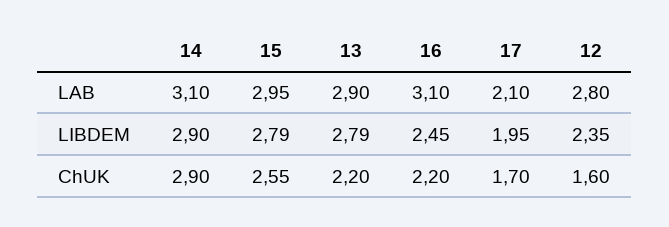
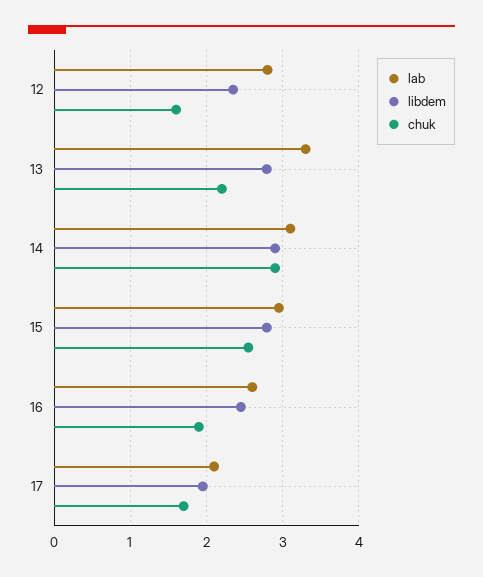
LAB, 13: 2.9 -> 3.3
LAB, 16: 3.1 -> 2.6
ChUK, 16: 2.2 -> 1.9

